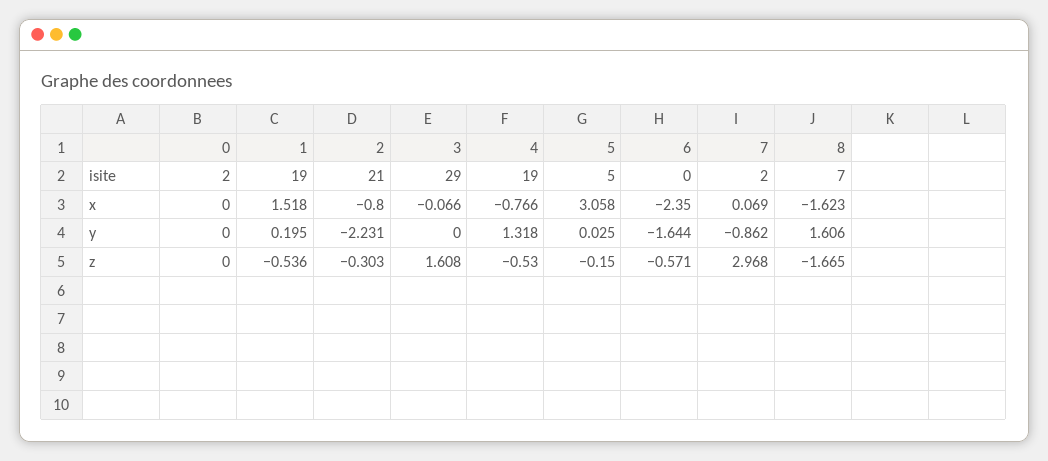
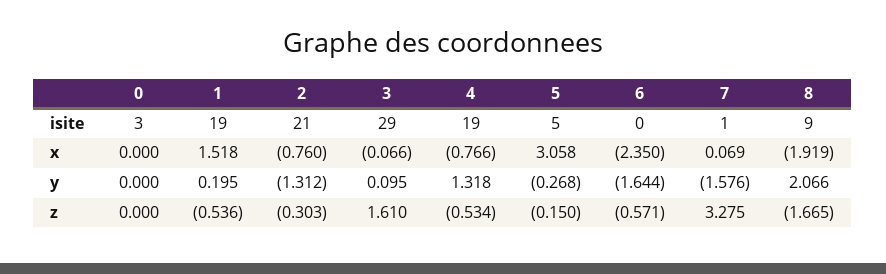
0, isite: 2 -> 3
7, isite: 2 -> 1
8, isite: 7 -> 9
2, x: -0.8 -> -0.76
8, x: -1.623 -> -1.919
2, y: -2.231 -> -1.312
3, y: 0 -> 0.095
5, y: 0.025 -> -0.268
7, y: -0.862 -> -1.576
8, y: 1.606 -> 2.066
3, z: 1.608 -> 1.61
4, z: -0.53 -> -0.534
7, z: 2.968 -> 3.275

